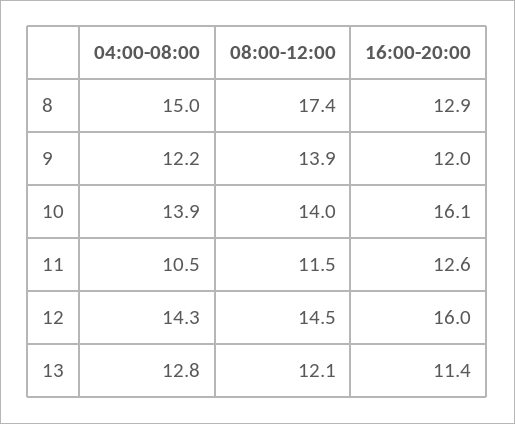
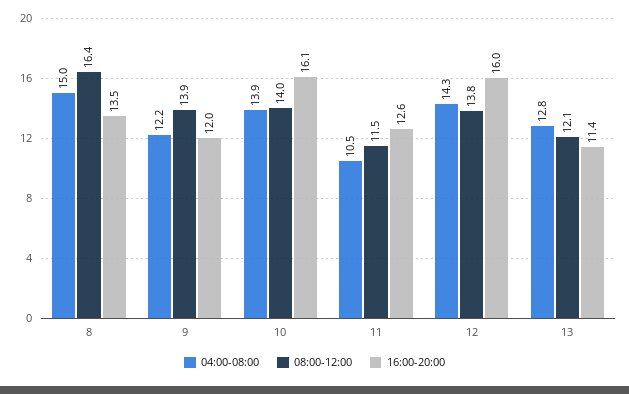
08:00-12:00, 8: 17.4 -> 16.4
16:00-20:00, 8: 12.9 -> 13.5
08:00-12:00, 12: 14.5 -> 13.8

